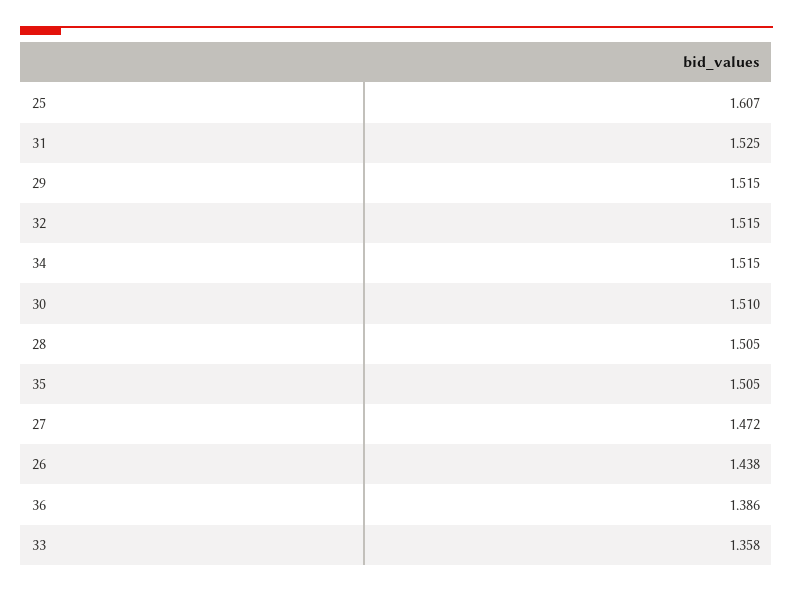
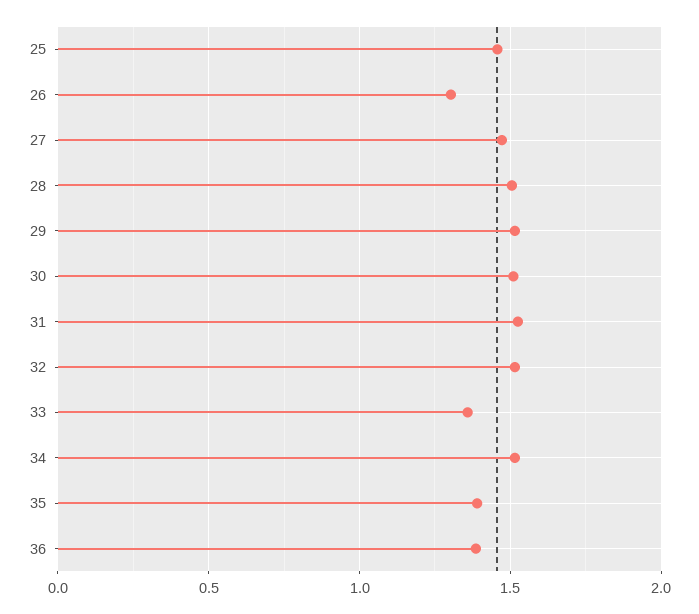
25: 1.607 -> 1.45
35: 1.505 -> 1.4
26: 1.438 -> 1.3

